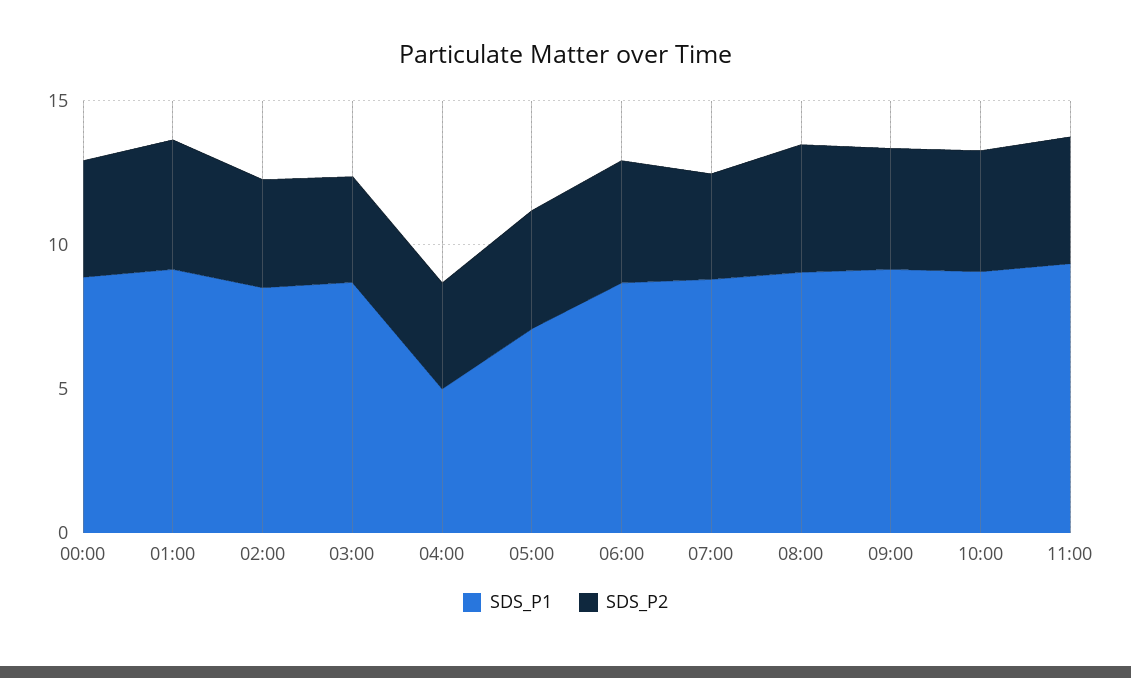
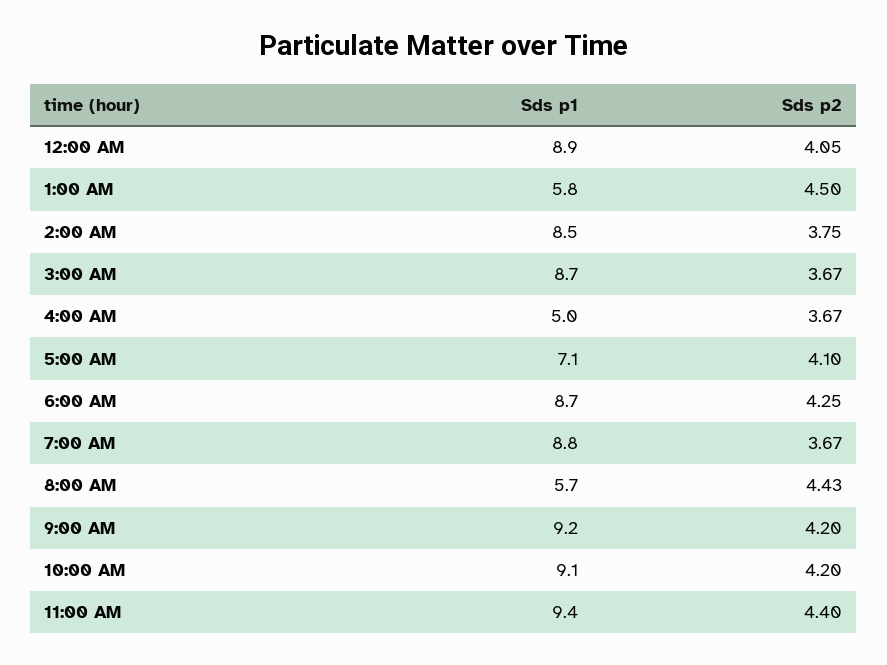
SDS_P1, 01:00: 9 -> 5.8
SDS_P1, 08:00: 9 -> 5.7

